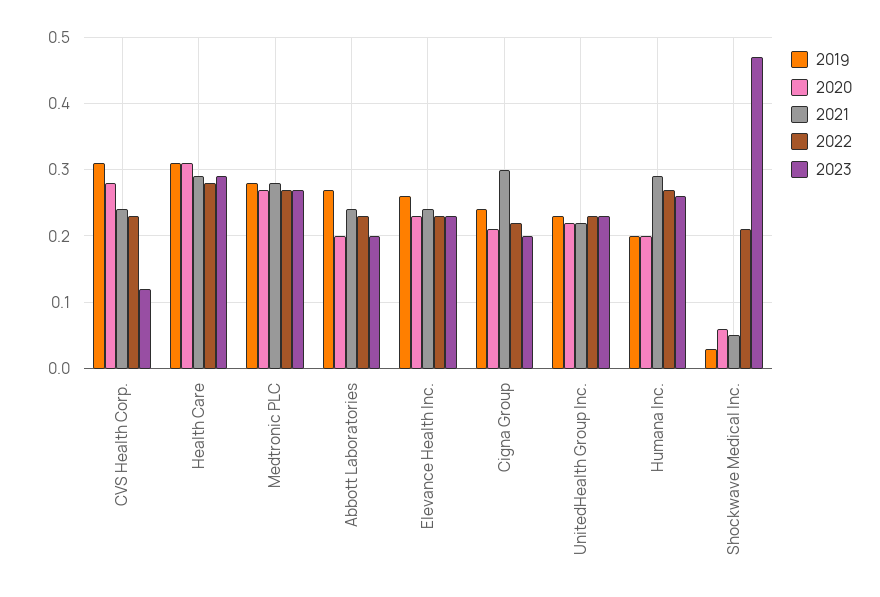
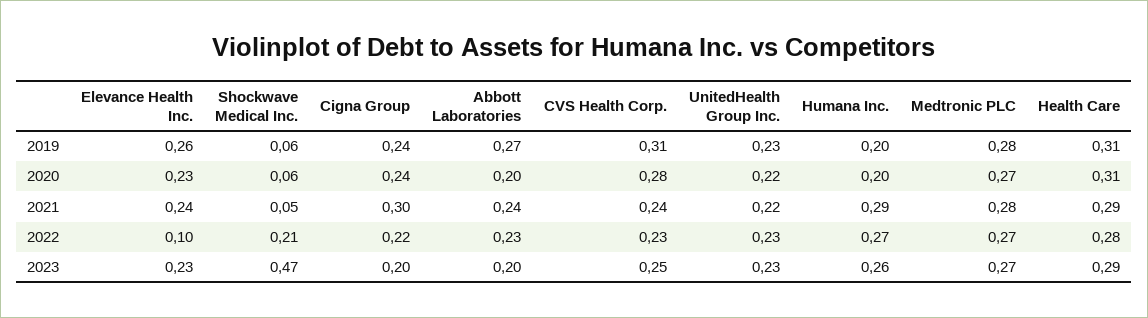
2023, CVS Health Corp.: 0.12 -> 0.25
2022, Elevance Health Inc.: 0.23 -> 0.1
2020, Cigna Group: 0.21 -> 0.24
2019, Shockwave Medical Inc.: 0.03 -> 0.06

